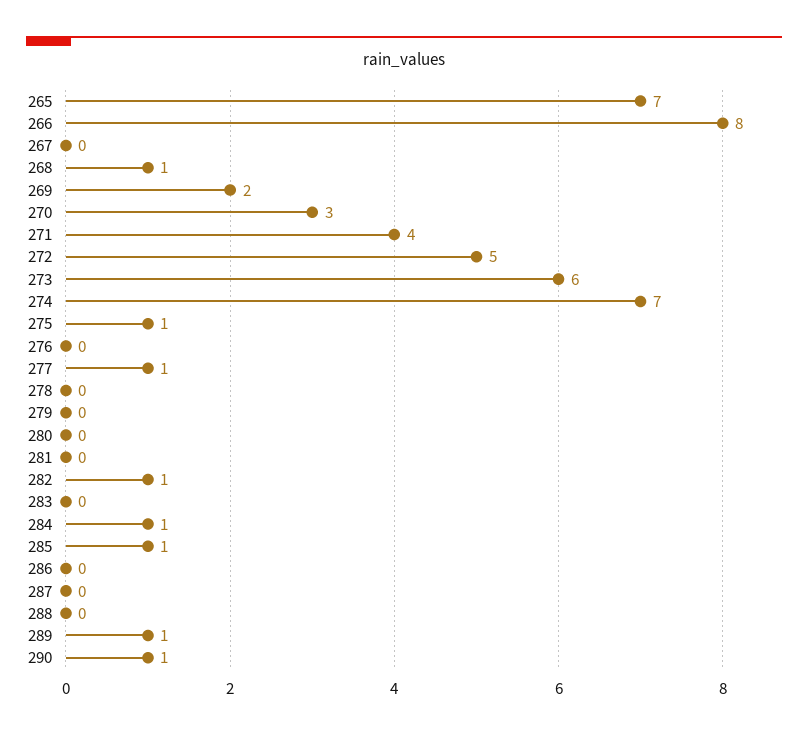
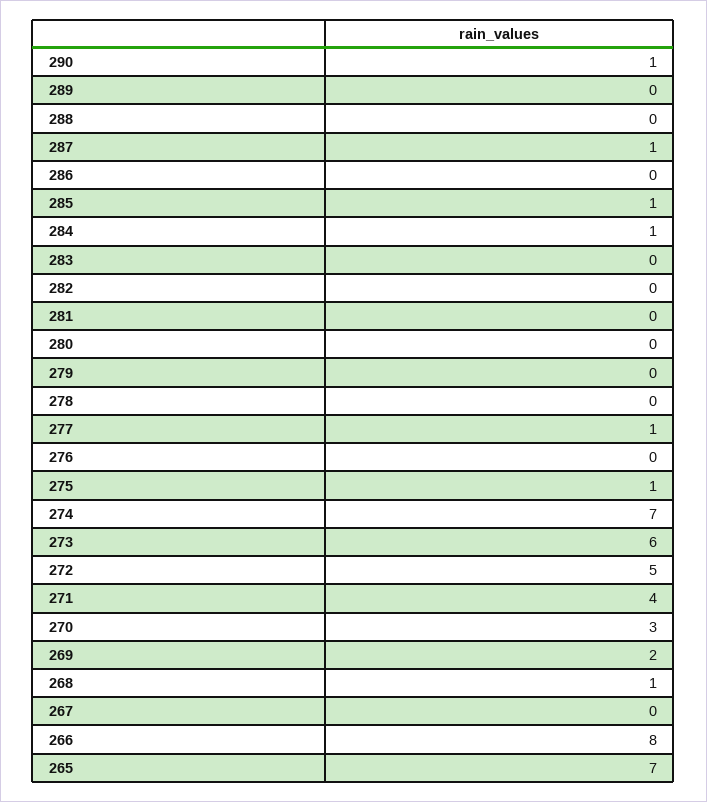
282: 1 -> 0
287: 0 -> 1
289: 1 -> 0

